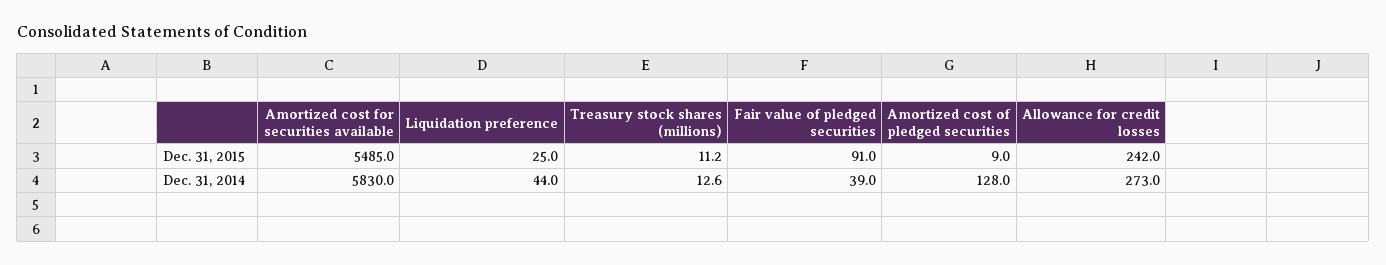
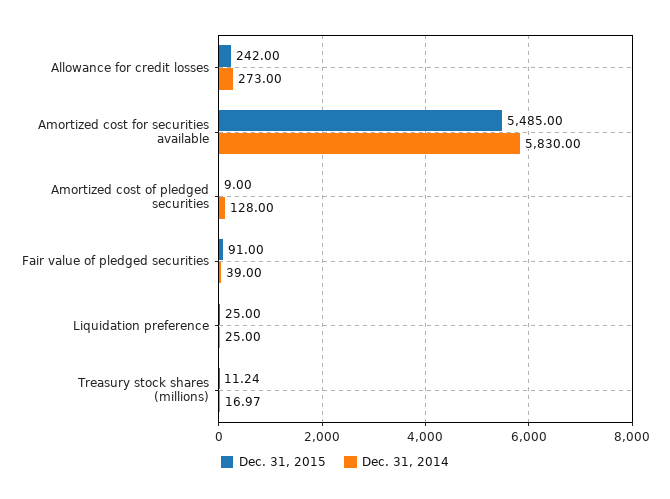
Dec. 31, 2014, Liquidation preference: 44 -> 25
Dec. 31, 2014, Treasury stock shares (millions): 12.6 -> 16.97

